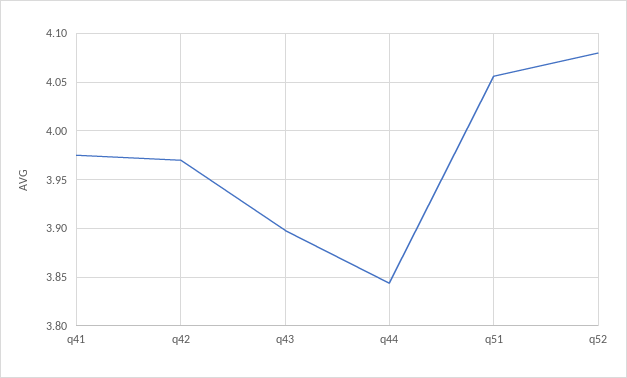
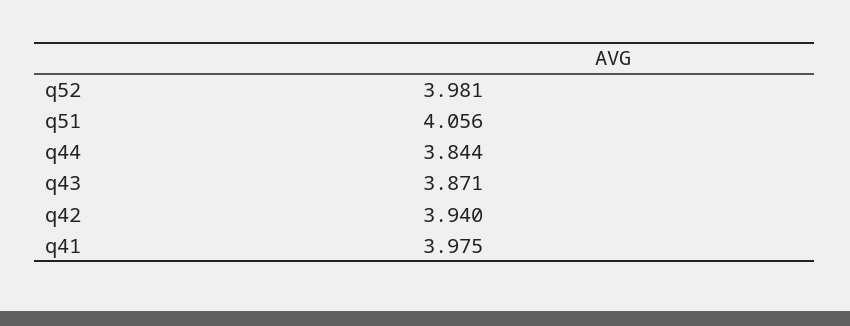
q42: 3.97 -> 3.94
q43: 3.9 -> 3.871
q52: 4.08 -> 3.981

